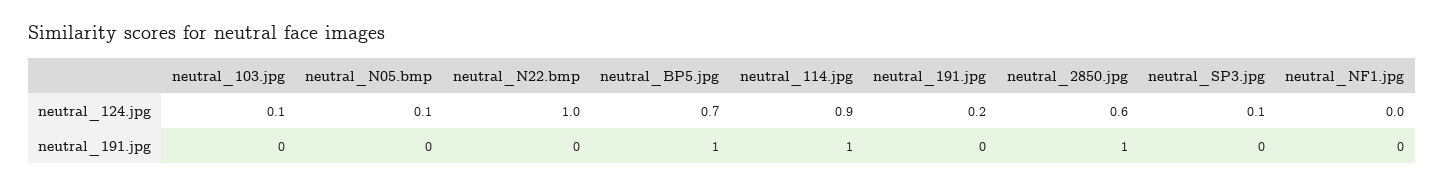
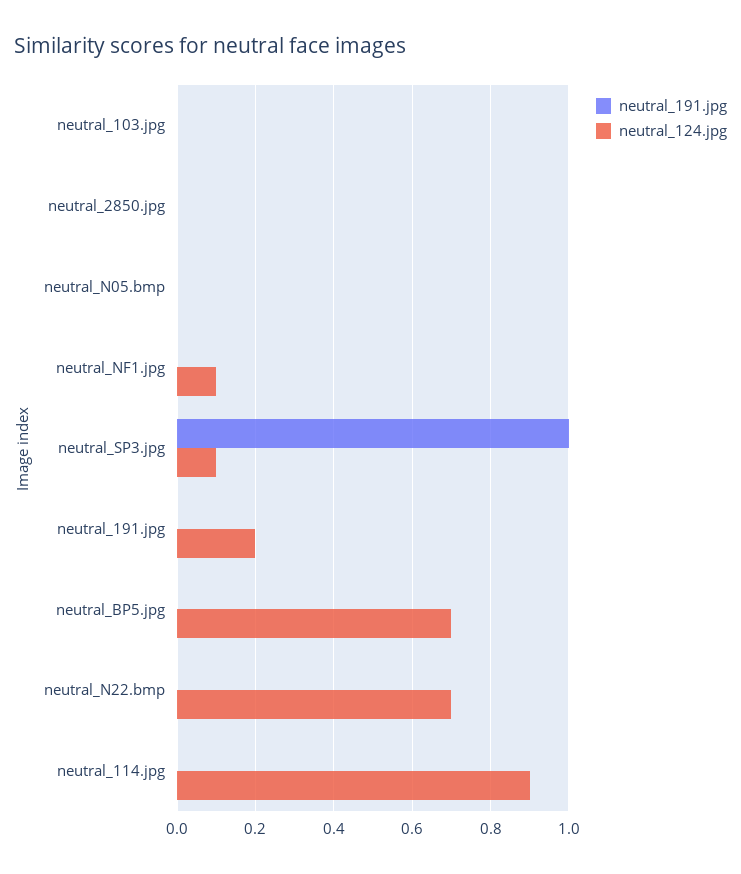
neutral_124.jpg, neutral_103.jpg: 0.1 -> 0
neutral_124.jpg, neutral_N05.bmp: 0.1 -> 0
neutral_124.jpg, neutral_N22.bmp: 1 -> 0.7
neutral_124.jpg, neutral_2850.jpg: 0.6 -> 0
neutral_124.jpg, neutral_NF1.jpg: 0 -> 0.1
neutral_191.jpg, neutral_BP5.jpg: 1 -> 0
neutral_191.jpg, neutral_114.jpg: 1 -> 0
neutral_191.jpg, neutral_2850.jpg: 1 -> 0
neutral_191.jpg, neutral_SP3.jpg: 0 -> 1

